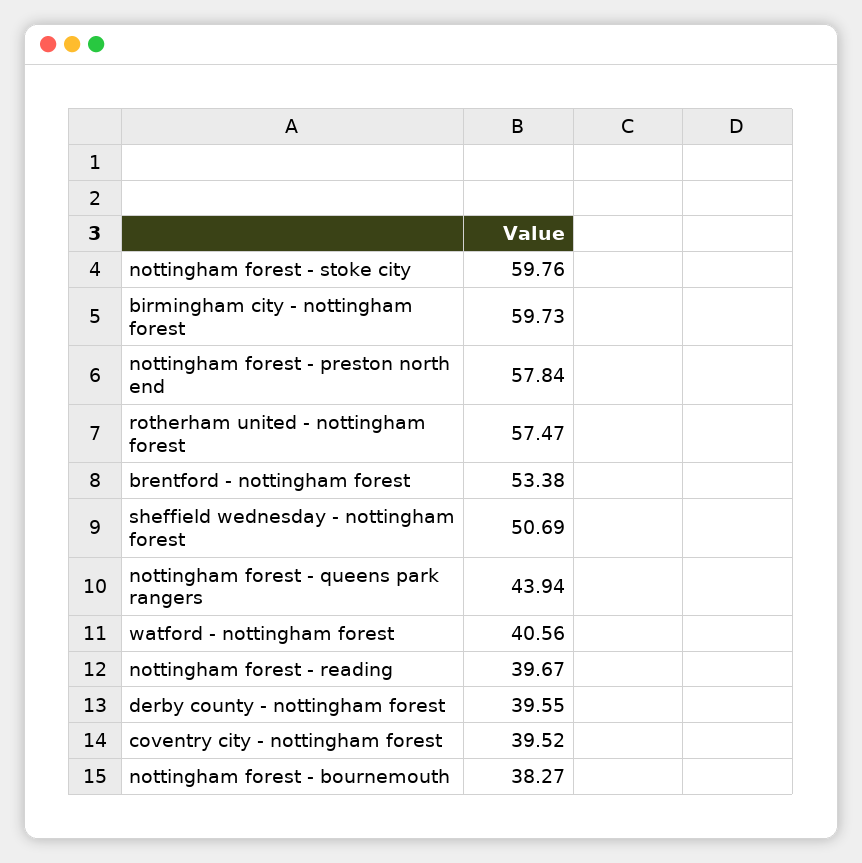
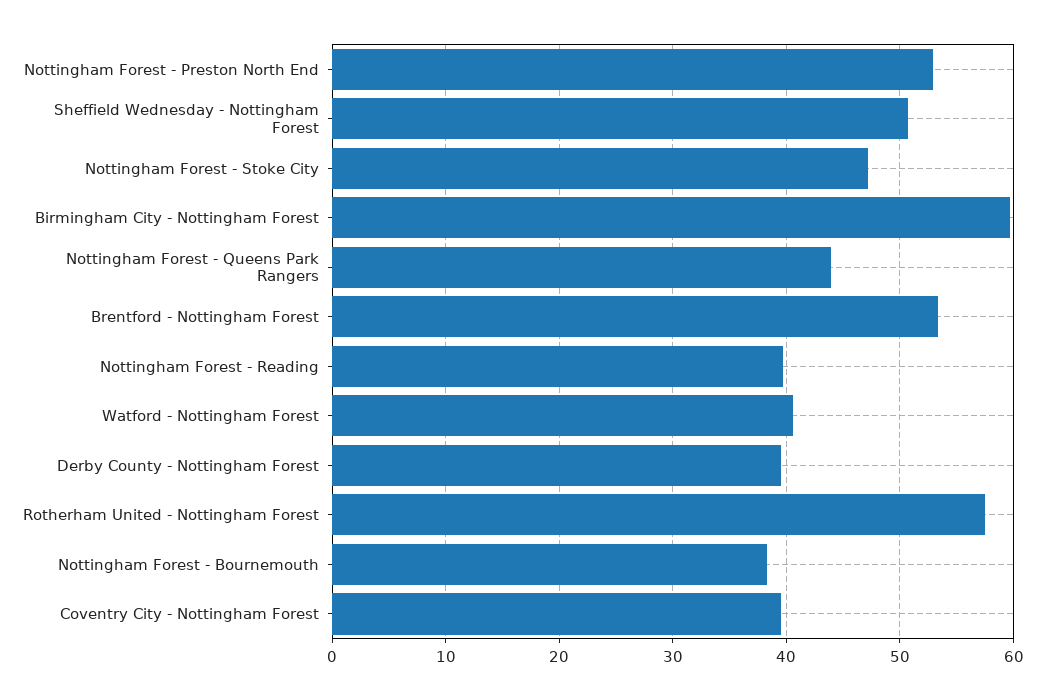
nottingham forest - stoke city: 59.76 -> 47
nottingham forest - preston north end: 57.84 -> 53

